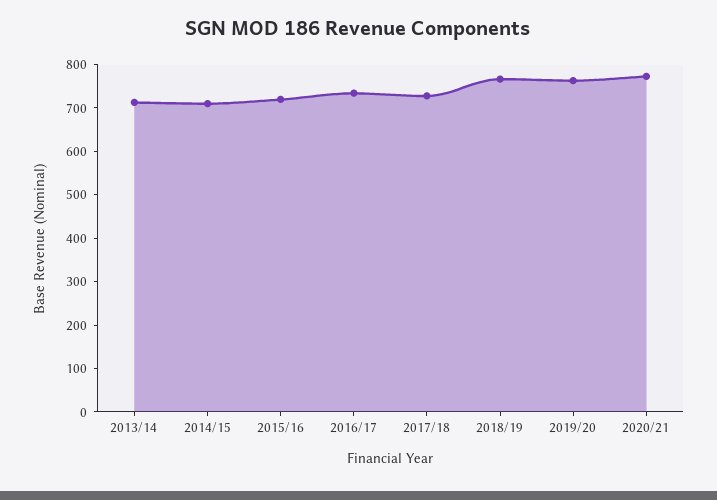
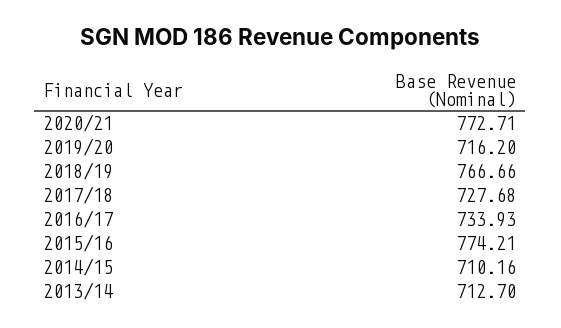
2015/16: 720 -> 774.21
2019/20: 760 -> 716.2

